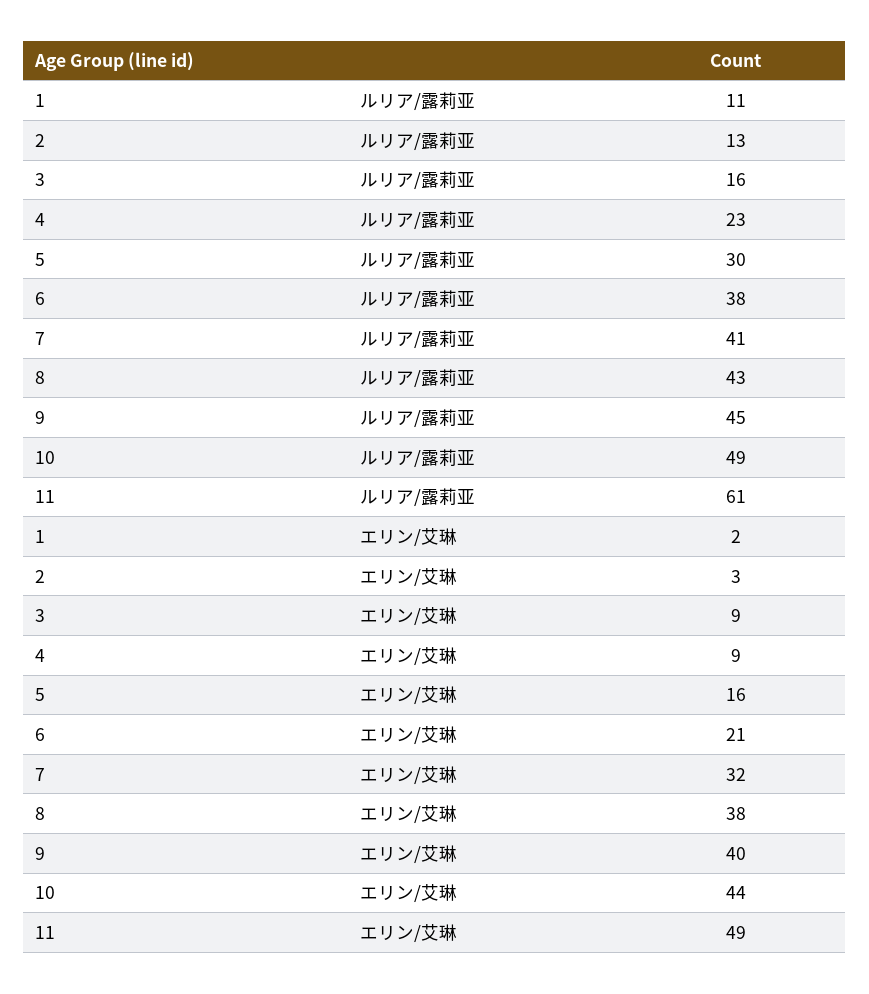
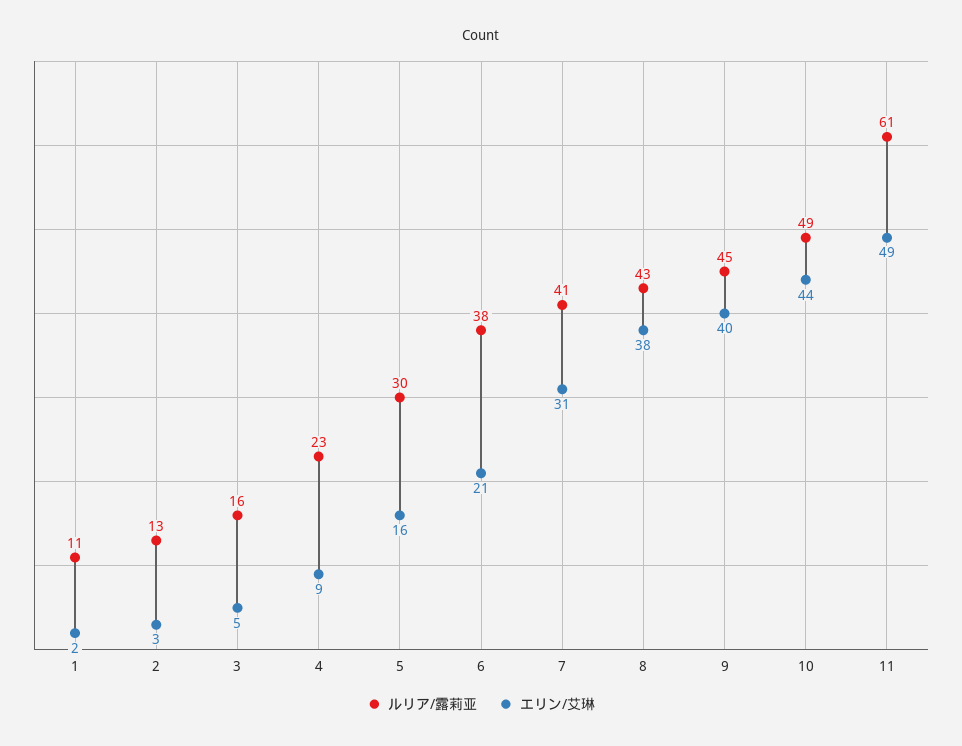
エリン/艾琳, 3: 9 -> 5
エリン/艾琳, 7: 32 -> 31

